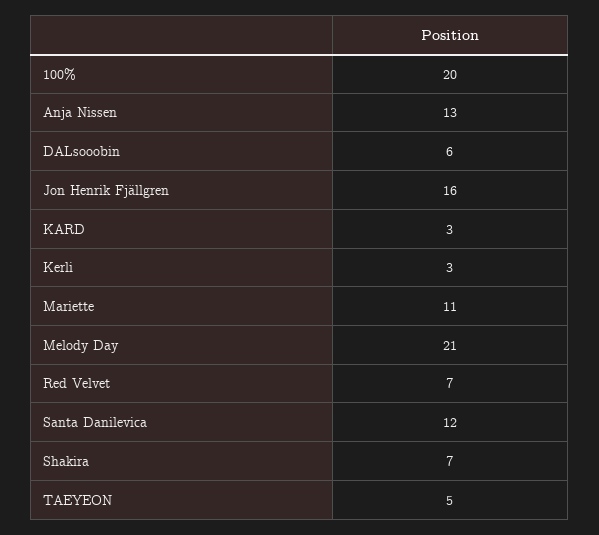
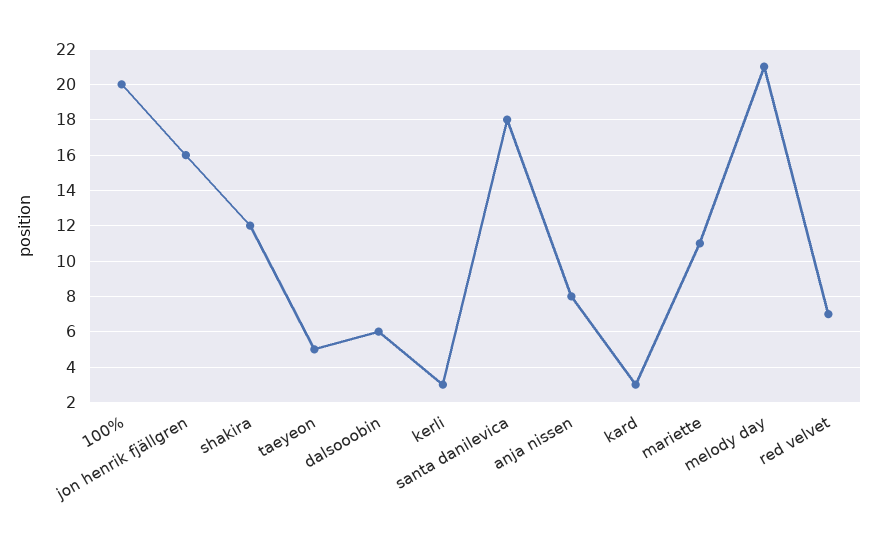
Anja Nissen: 13 -> 8
Santa Danilevica: 12 -> 18
Shakira: 7 -> 12

